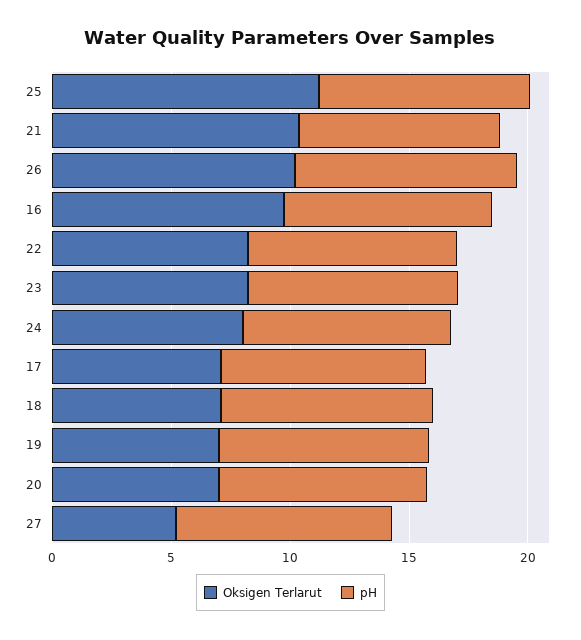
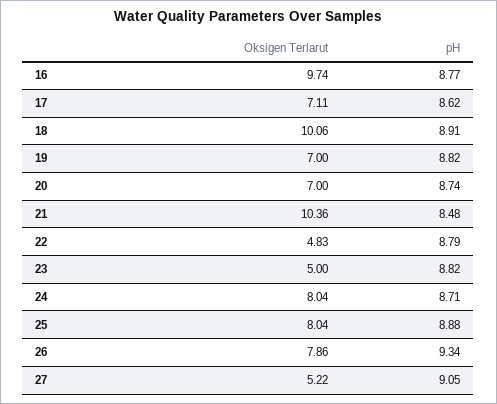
Oksigen Terlarut, 25: 11 -> 8.04
Oksigen Terlarut, 26: 10 -> 7.86
Oksigen Terlarut, 22: 8 -> 4.83
Oksigen Terlarut, 23: 8 -> 5
Oksigen Terlarut, 18: 7 -> 10.06

